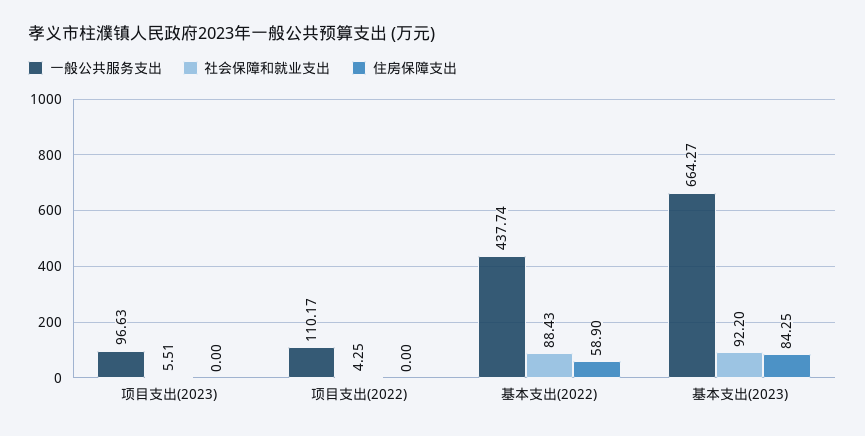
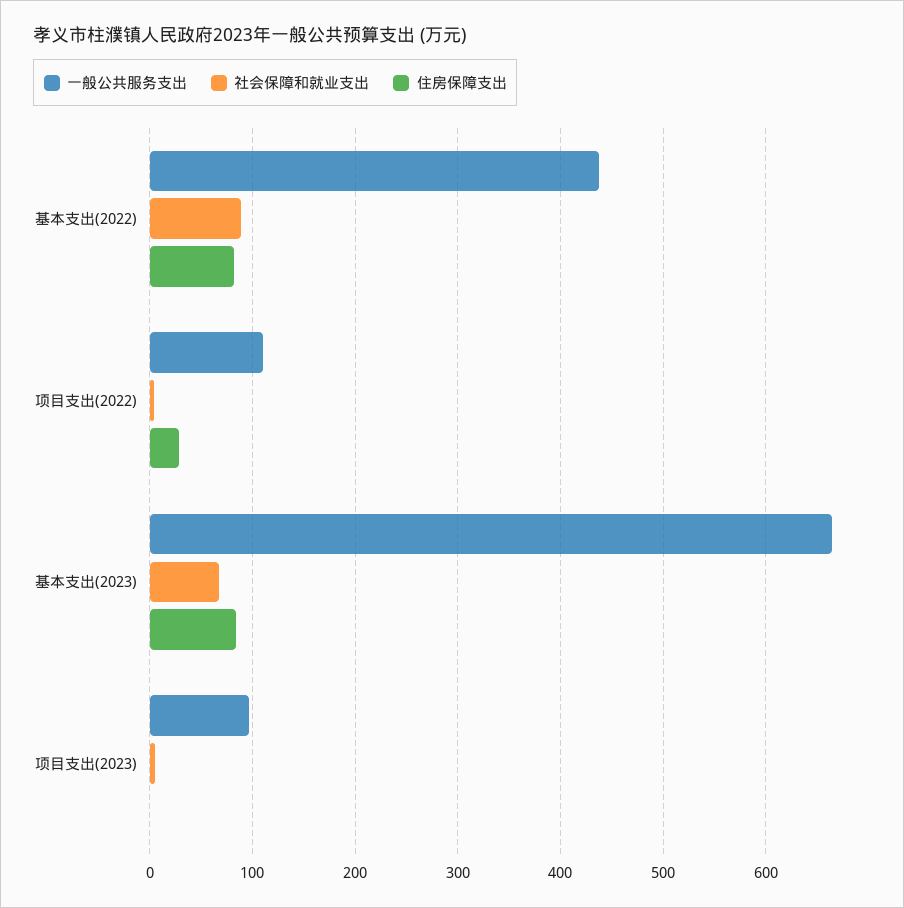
住房保障支出, 项目支出(2022): 0 -> 30
住房保障支出, 基本支出(2022): 58.9 -> 80
社会保障和就业支出, 基本支出(2023): 92.2 -> 70

